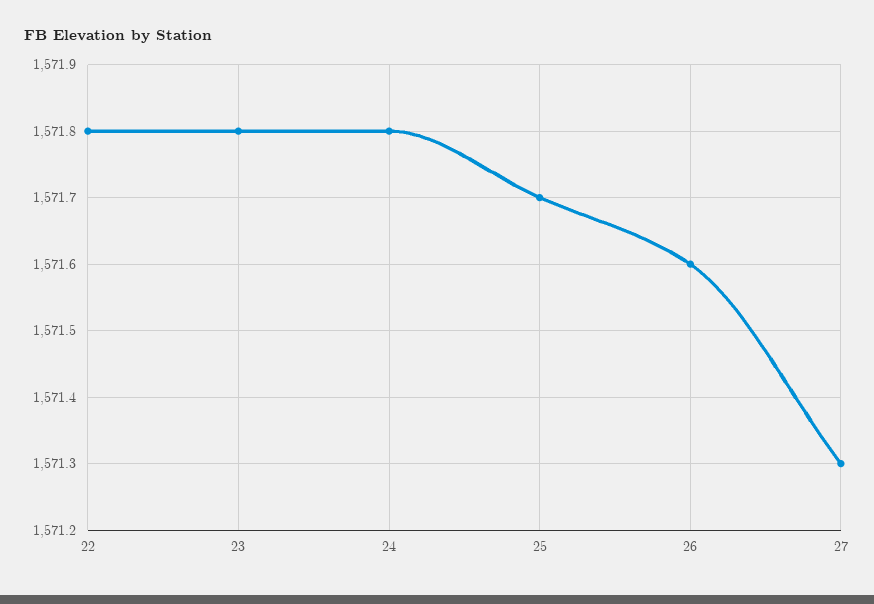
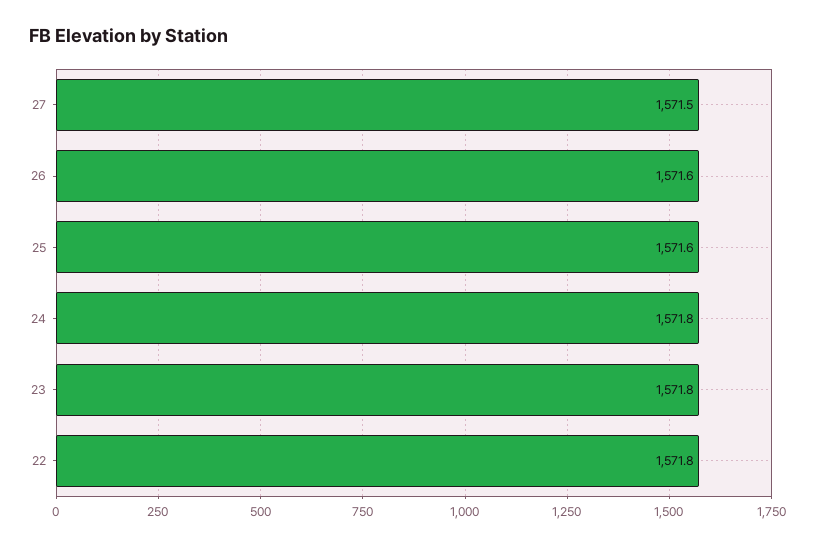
25: 1571.7 -> 1571.6
27: 1571.3 -> 1571.5

